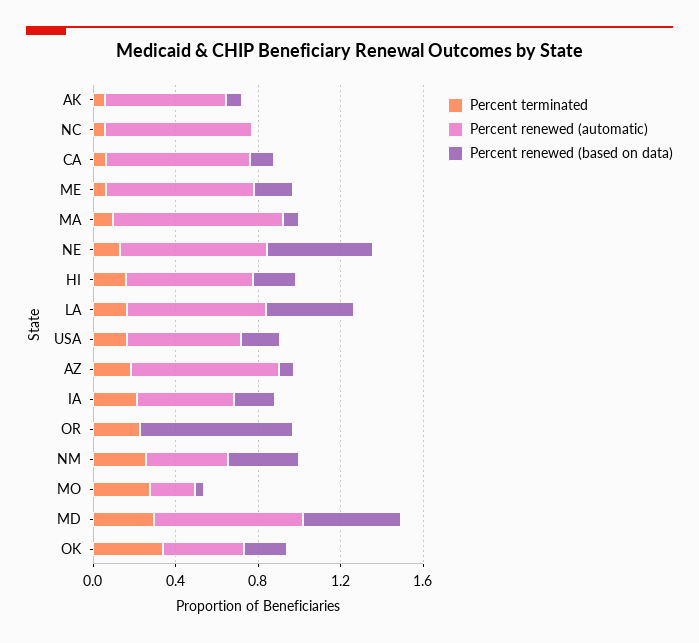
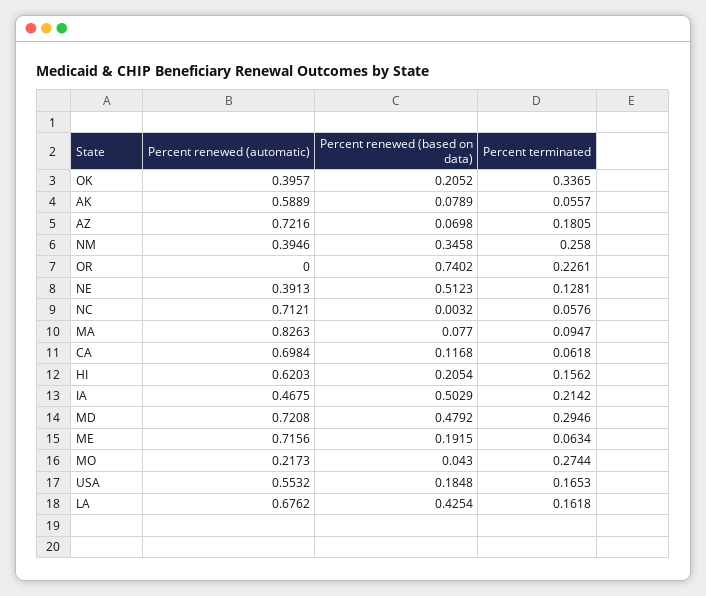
Percent renewed (automatic), NE: 0.7 -> 0.3913
Percent renewed (based on data), IA: 0.2 -> 0.5029

